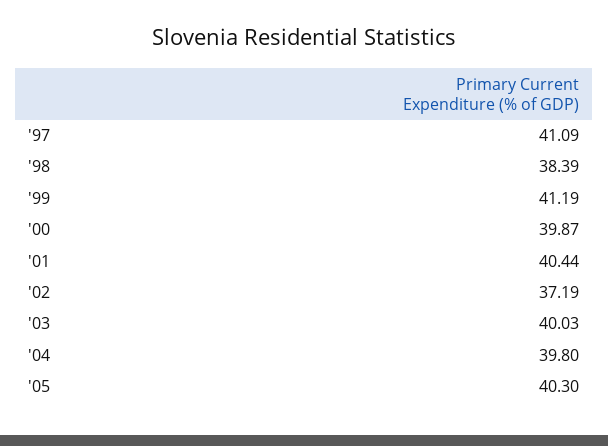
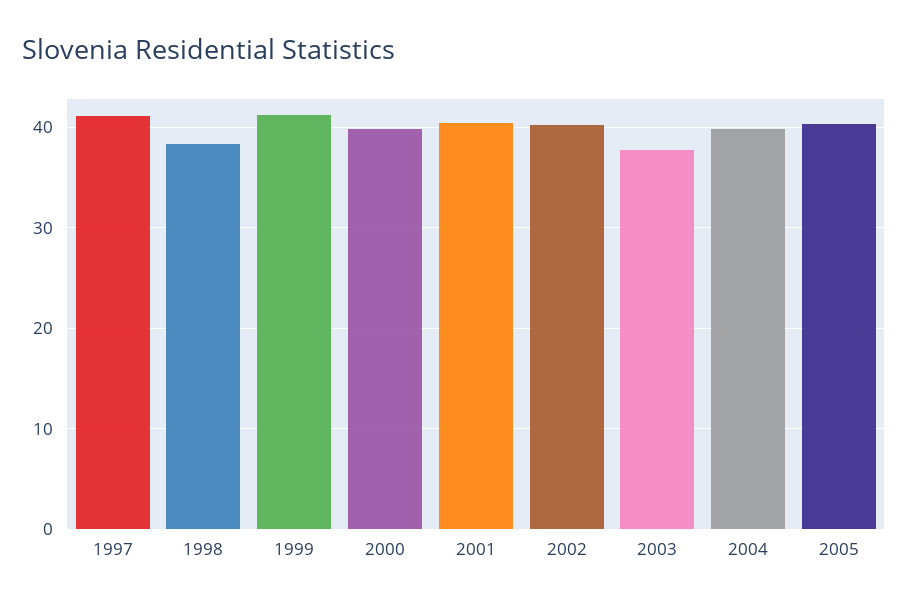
'02: 37.19 -> 40
'03: 40.03 -> 38

